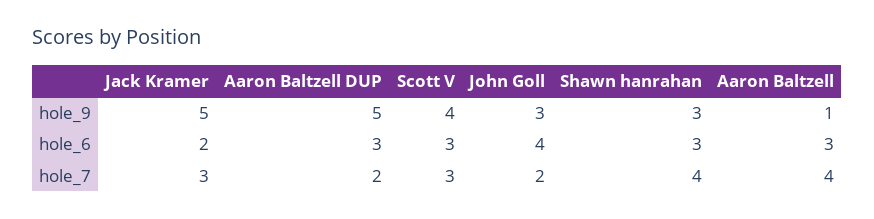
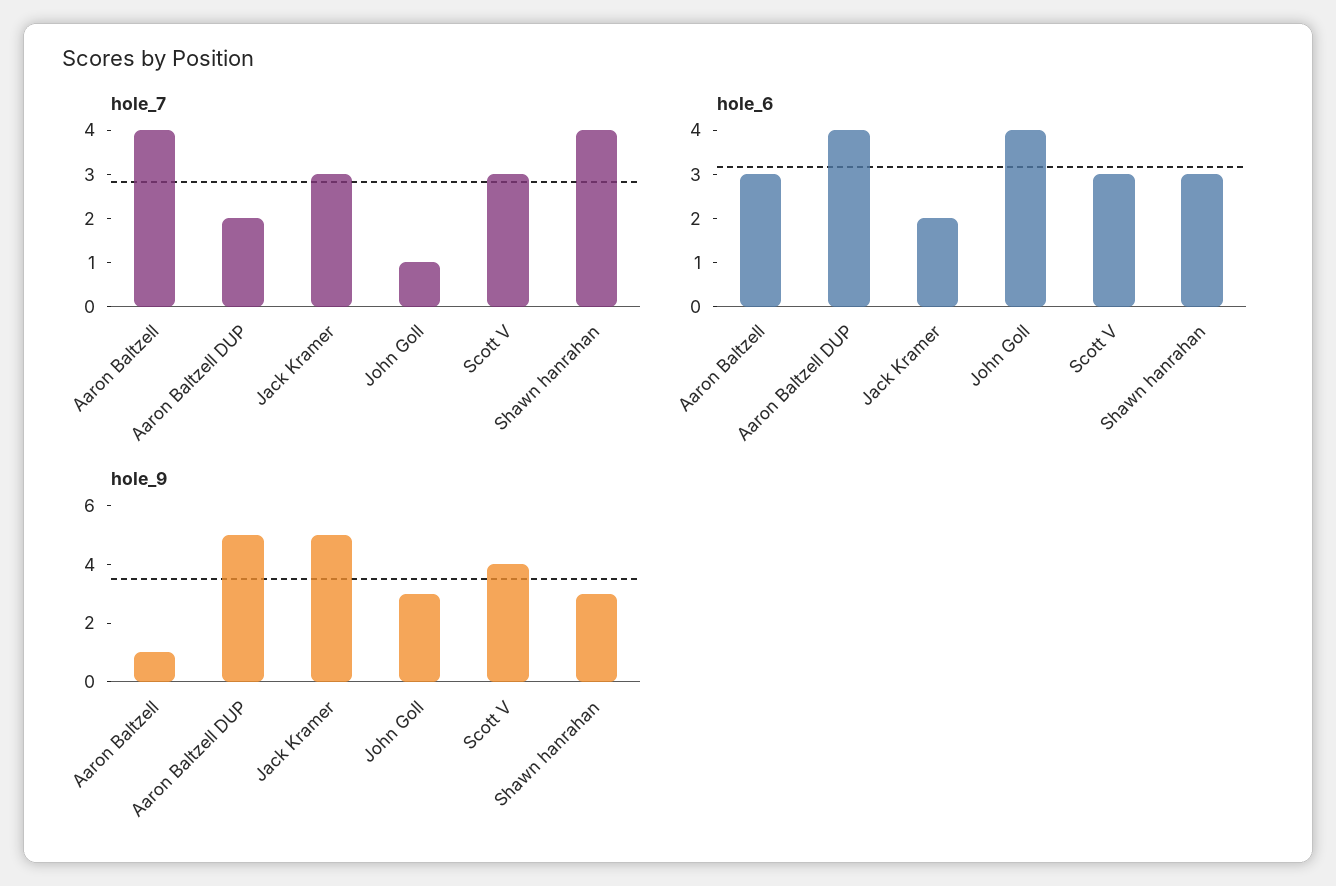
hole_6, Aaron Baltzell DUP: 3 -> 4
hole_7, John Goll: 2 -> 1

